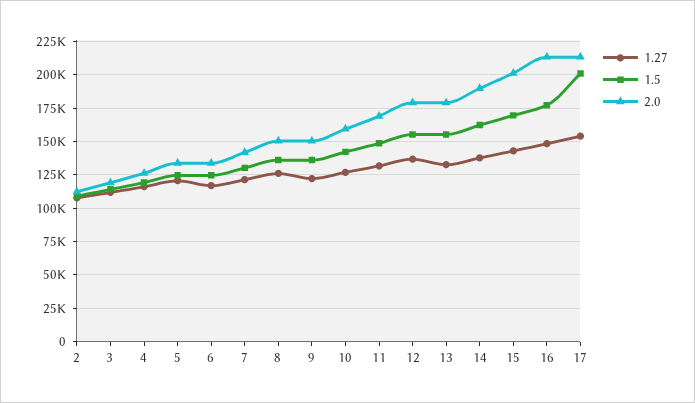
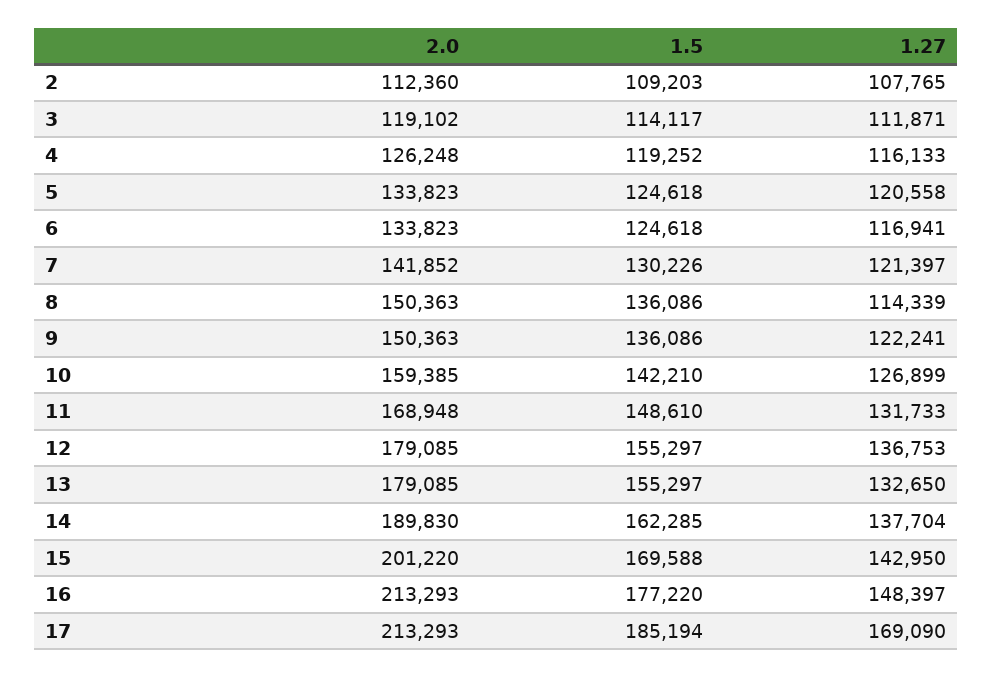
1.27, 8: 125000 -> 114339
1.27, 17: 155000 -> 169090
1.5, 17: 200000 -> 185194

